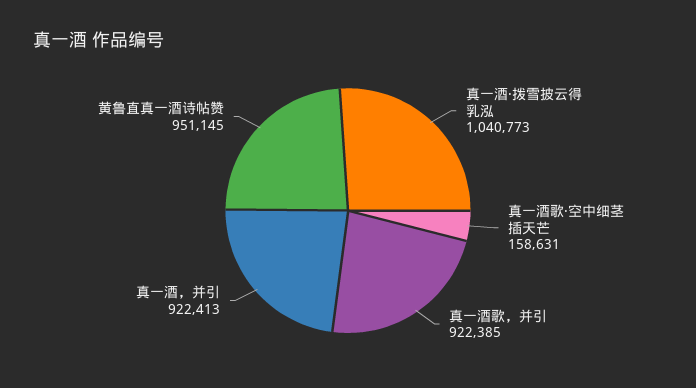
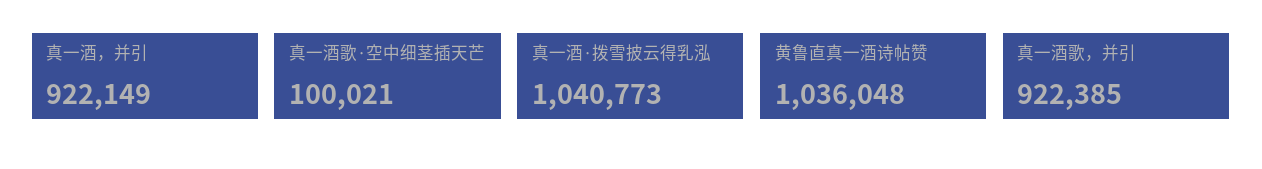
真一酒歌·空中细茎插天芒: 158631 -> 100021
真一酒，并引: 922413 -> 922149
黄鲁直真一酒诗帖赞: 951145 -> 1036048

